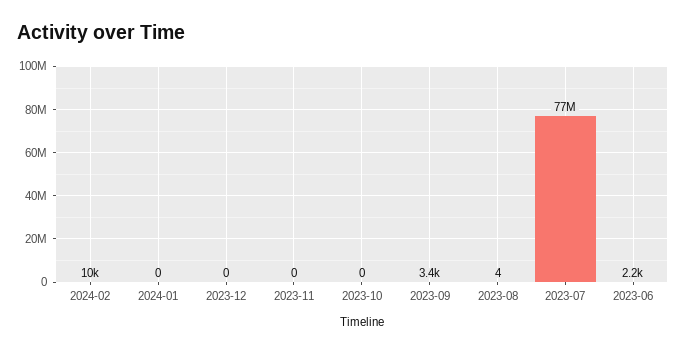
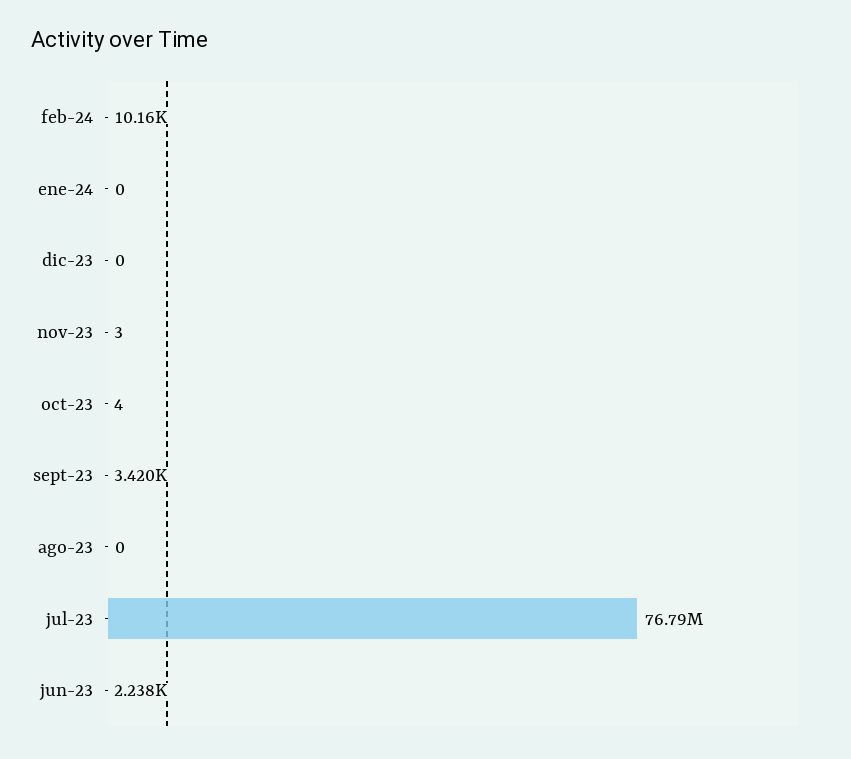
2023-11: 0 -> 3
2023-10: 0 -> 4
2023-08: 4 -> 0

